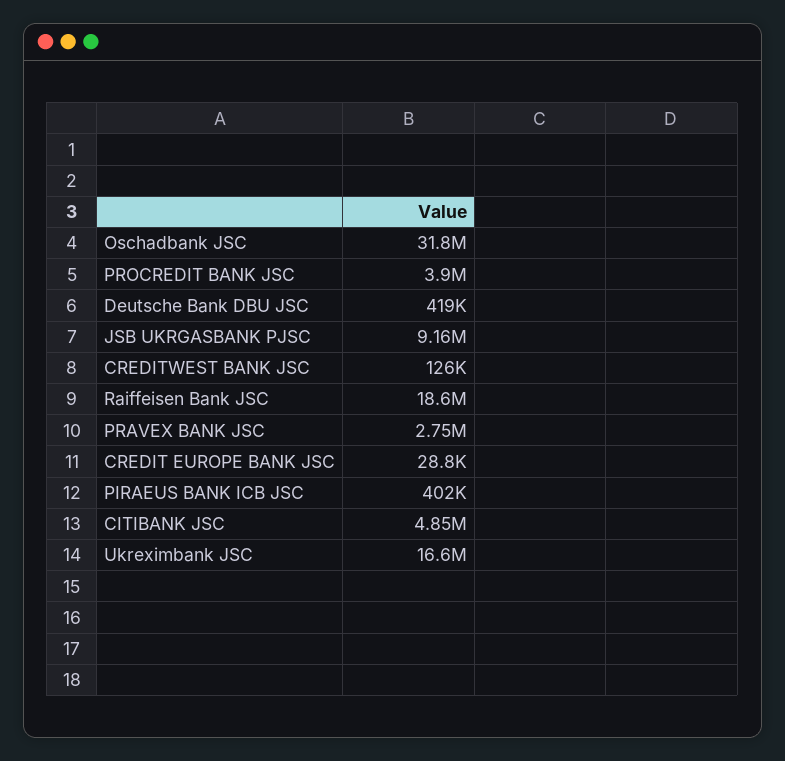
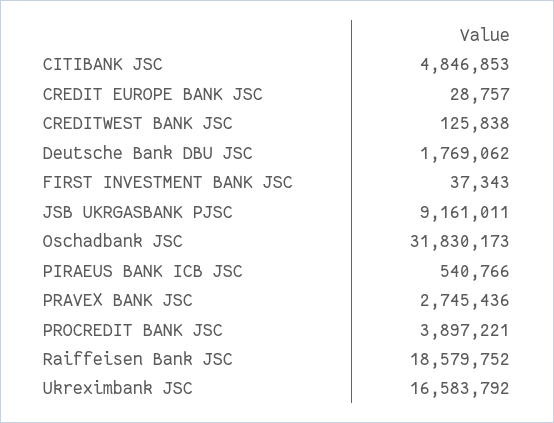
Deutsche Bank DBU JSC: 419000 -> 1769062
PIRAEUS BANK ICB JSC: 402000 -> 540766
FIRST INVESTMENT BANK JSC: none -> 37343

